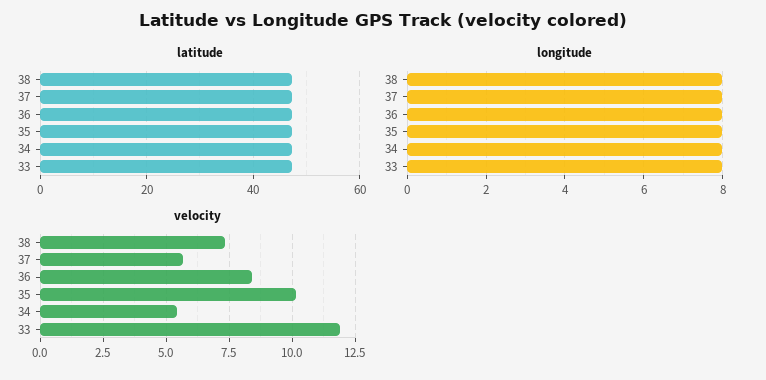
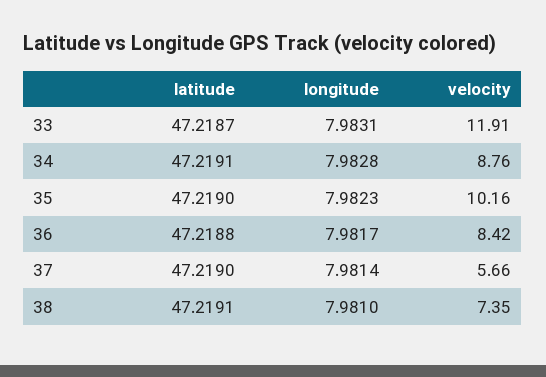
velocity, 34: 5.5 -> 8.76

